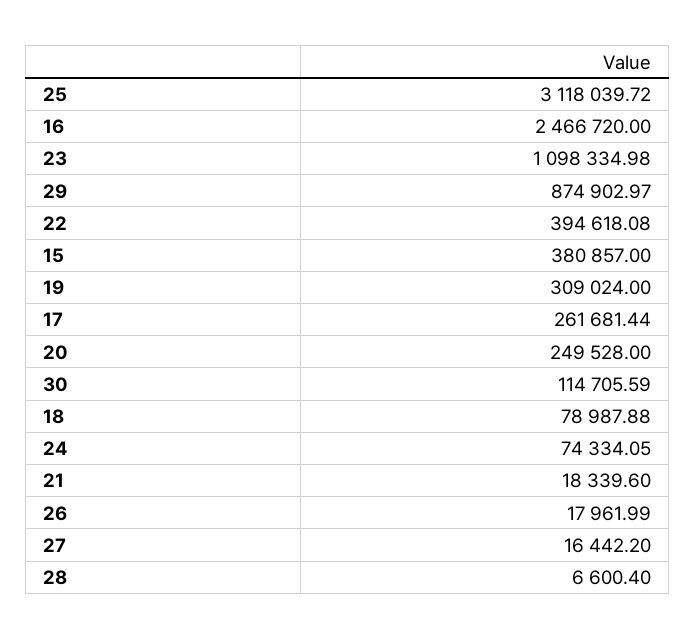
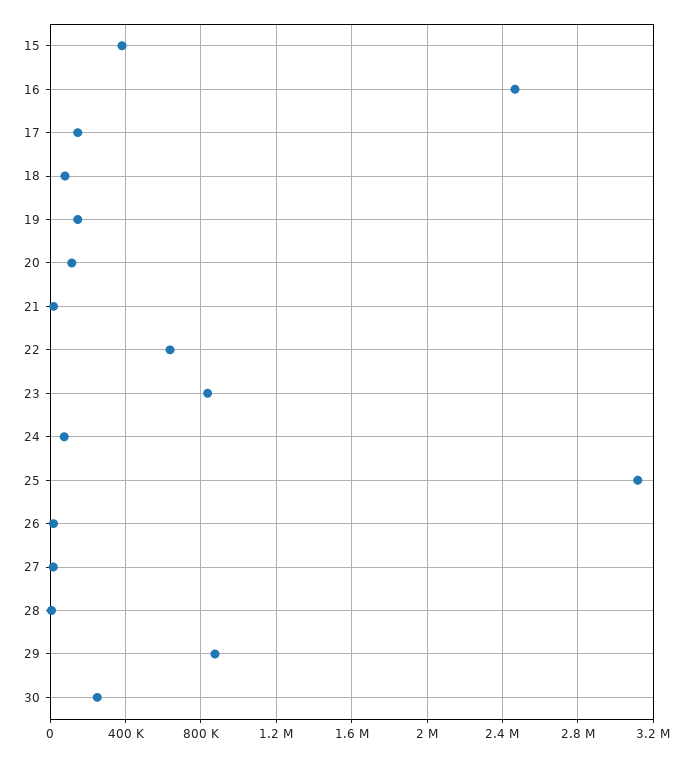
23: 1098334.98 -> 850000
22: 394618.08 -> 650000
19: 309024 -> 150000
17: 261681.44 -> 150000
20: 249528 -> 100000
30: 114705.59 -> 250000

